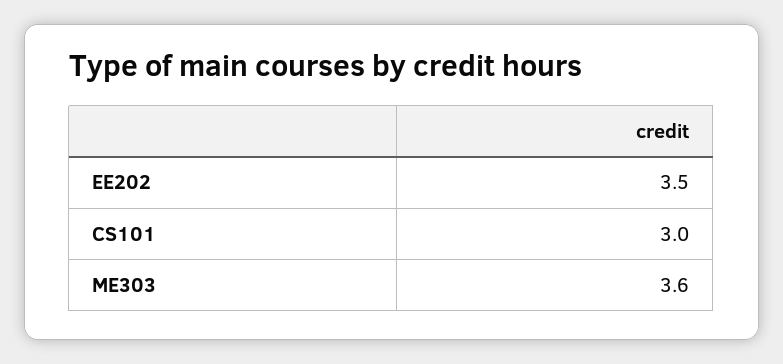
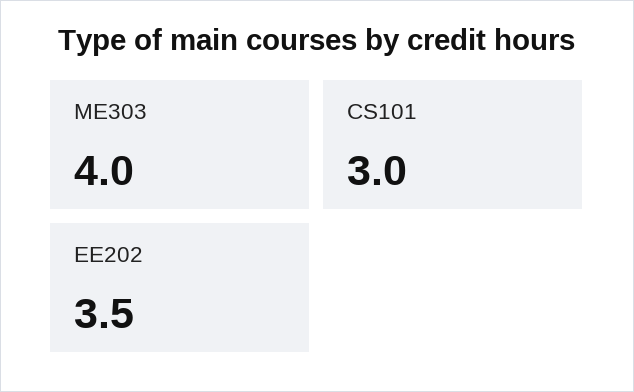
ME303: 3.6 -> 4

